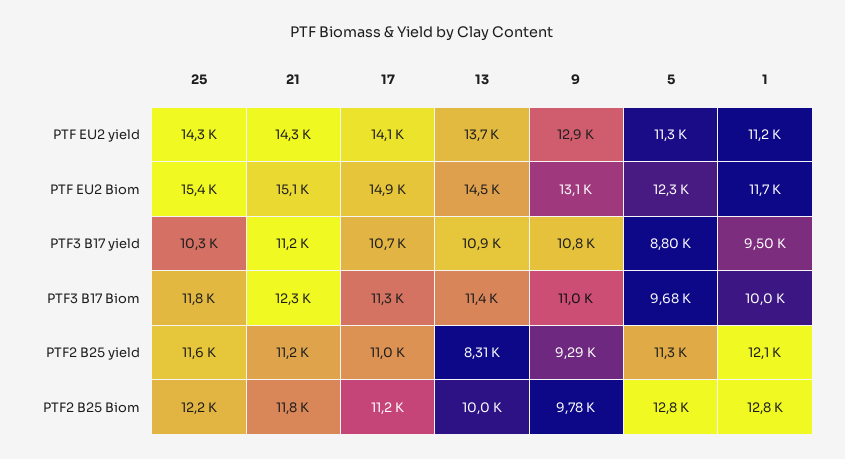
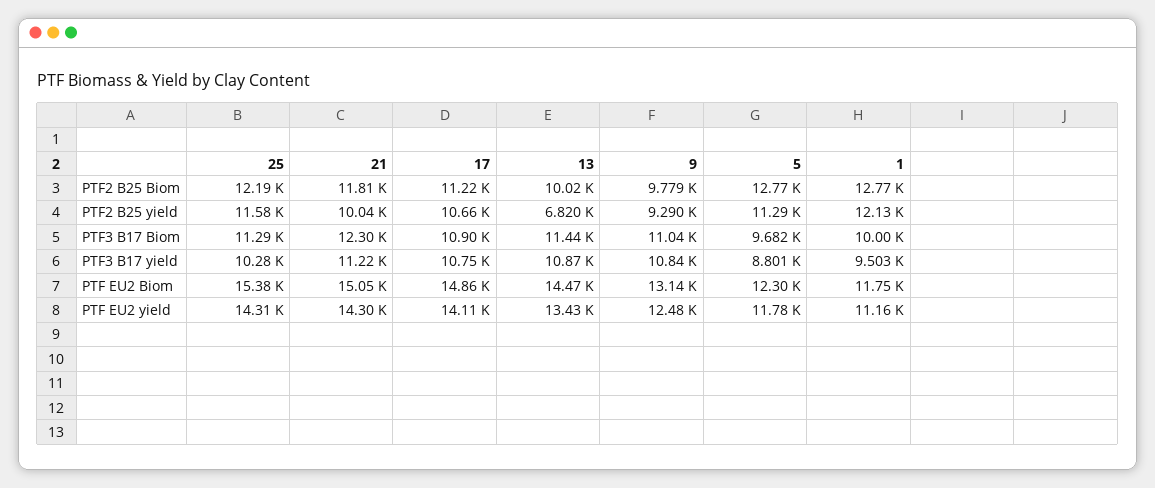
13, PTF EU2 yield: 13700 -> 13430
9, PTF EU2 yield: 12900 -> 12480
5, PTF EU2 yield: 11300 -> 11780
25, PTF3 B17 Biom: 11800 -> 11290
17, PTF3 B17 Biom: 11300 -> 10900
21, PTF2 B25 yield: 11200 -> 10040
17, PTF2 B25 yield: 11000 -> 10660
13, PTF2 B25 yield: 8310 -> 6820

